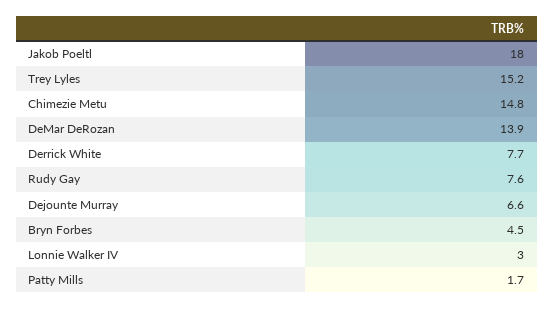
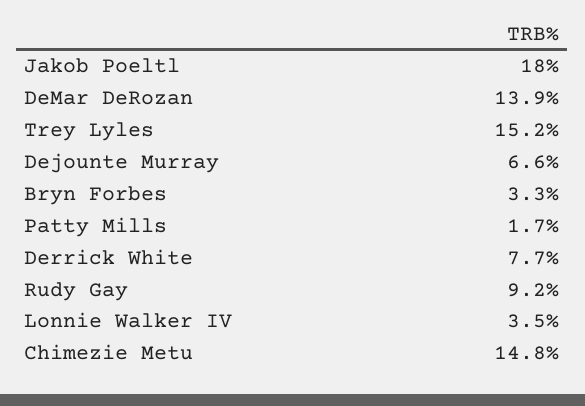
Rudy Gay: 7.6 -> 9.2
Bryn Forbes: 4.5 -> 3.3
Lonnie Walker IV: 3 -> 3.5

